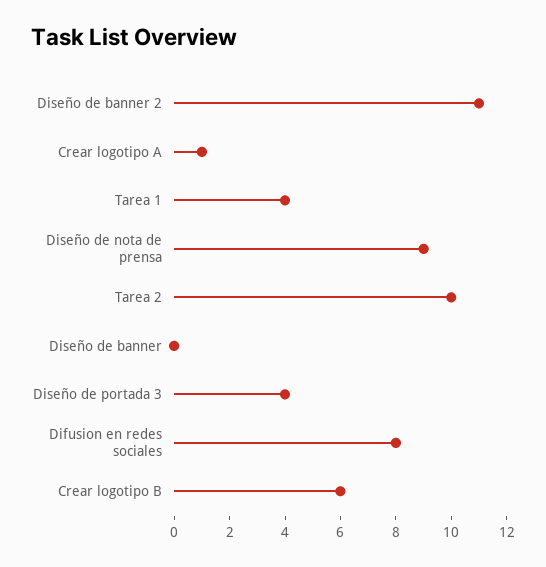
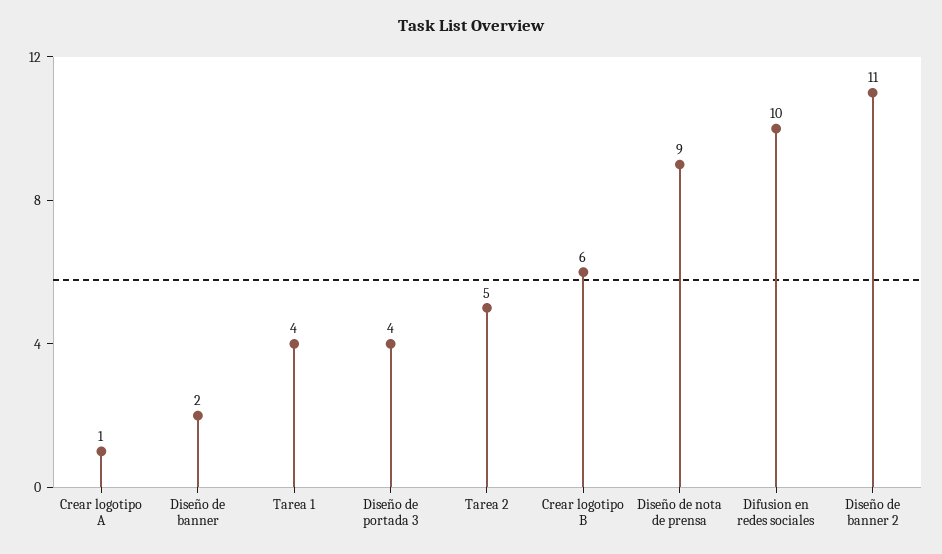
Tarea 2: 10 -> 5
Diseño de banner: 0 -> 2
Difusion en redes sociales: 8 -> 10

